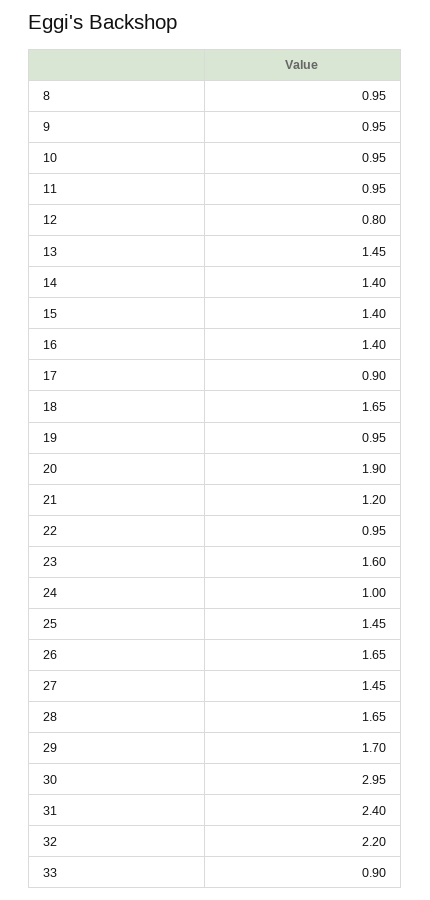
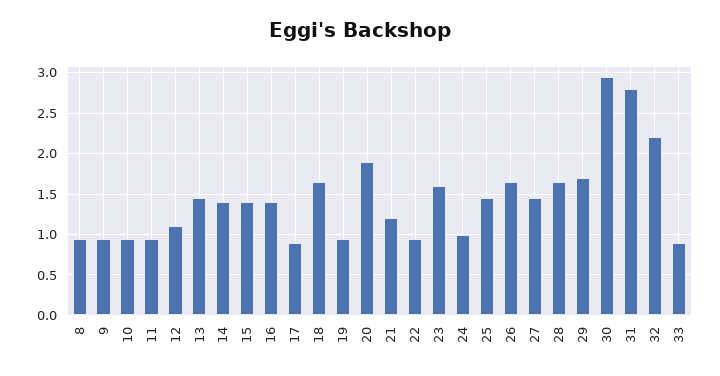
12: 0.8 -> 1.1
31: 2.4 -> 2.8

